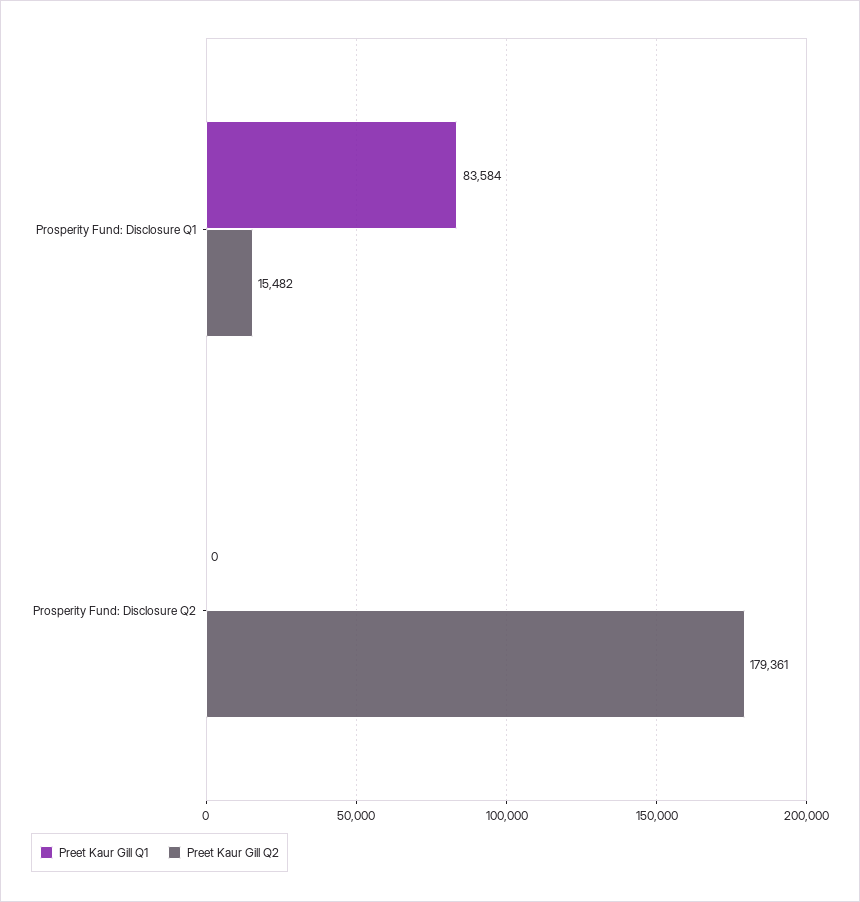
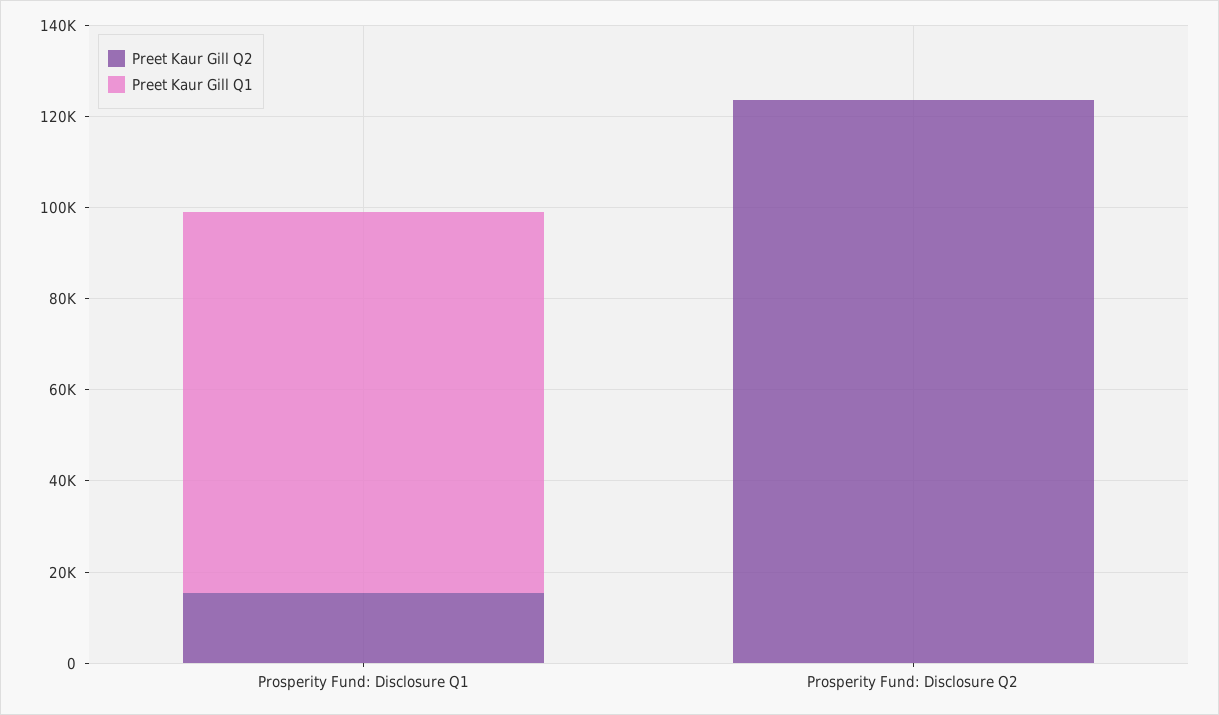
Preet Kaur Gill Q2, Prosperity Fund: Disclosure Q2: 179361 -> 125000

